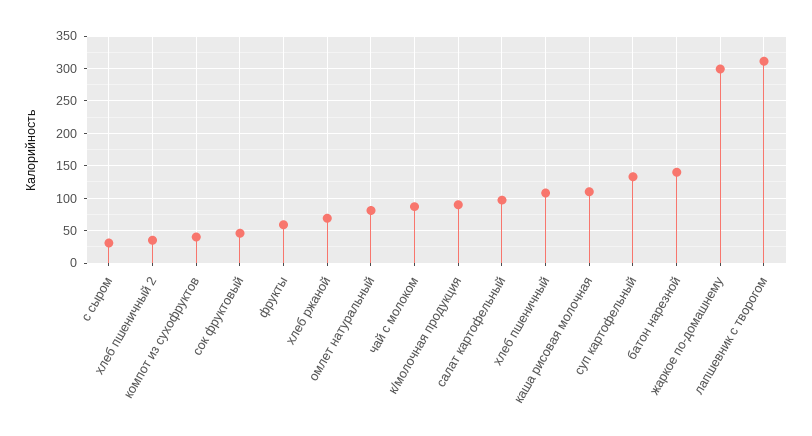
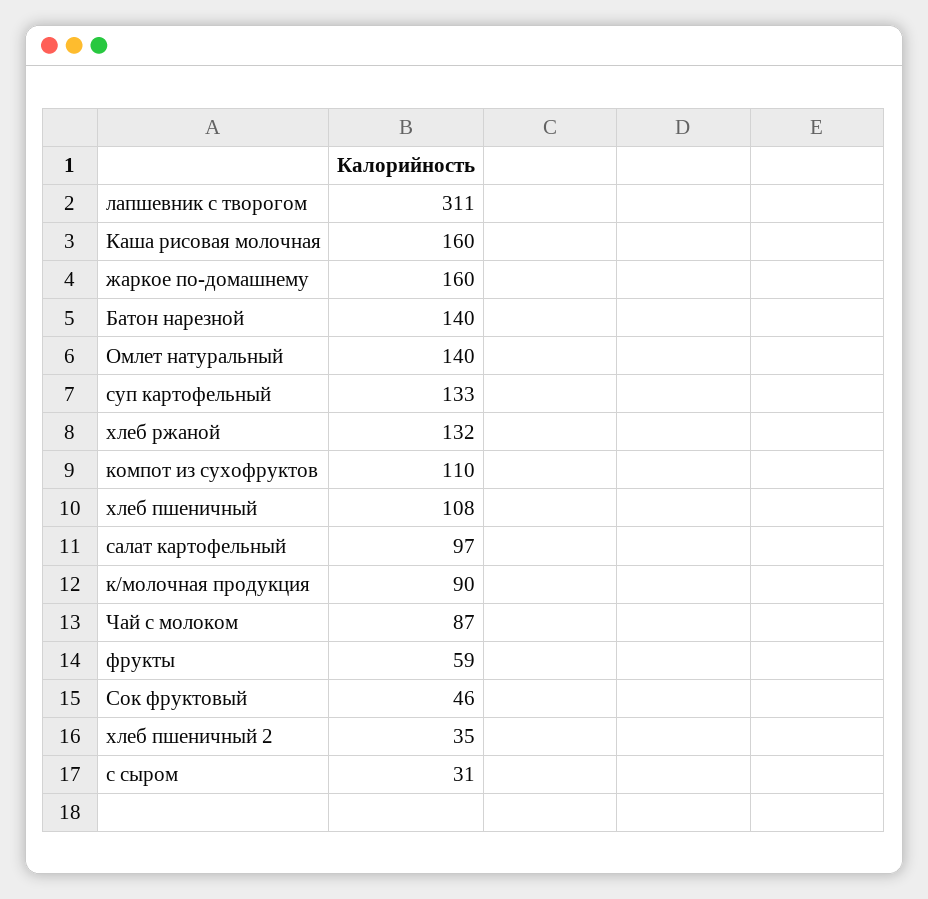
компот из сухофруктов: 40 -> 110
хлеб ржаной: 70 -> 132
омлет натуральный: 80 -> 140
каша рисовая молочная: 110 -> 160
жаркое по-домашнему: 300 -> 160

